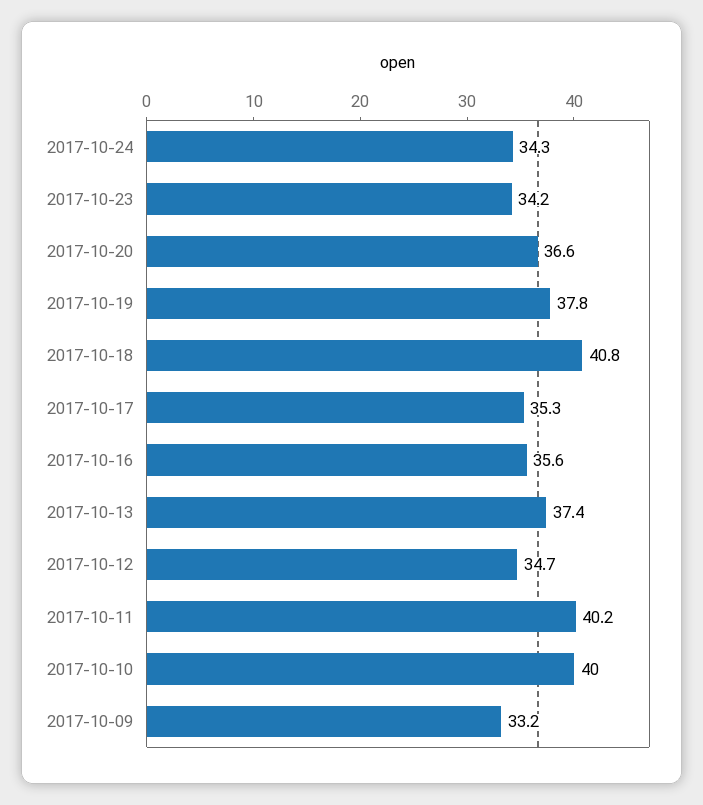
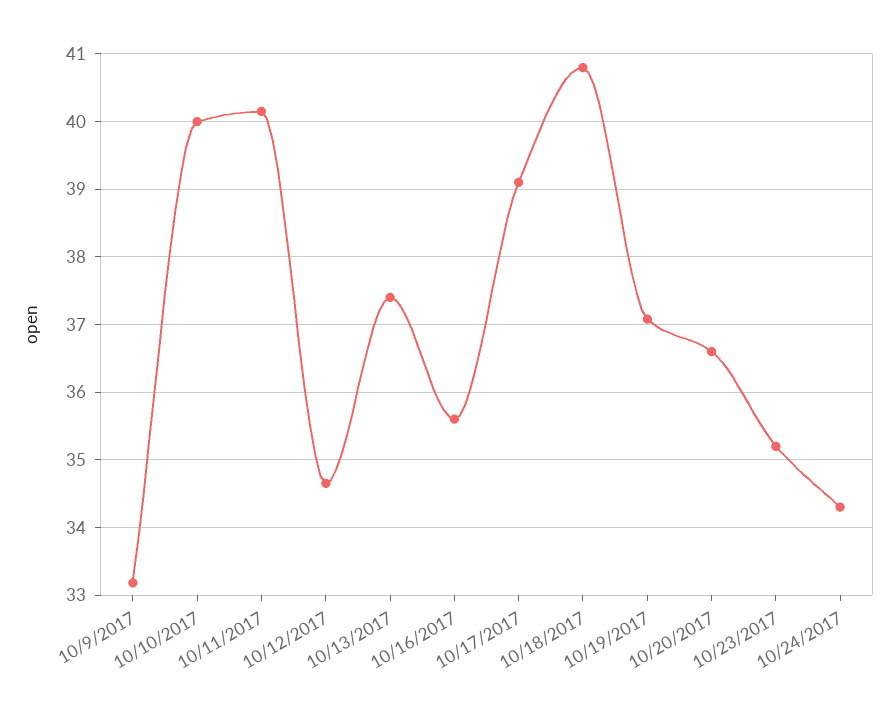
2017-10-23: 34.2 -> 35.2
2017-10-19: 37.8 -> 37.1
2017-10-17: 35.3 -> 39.1

